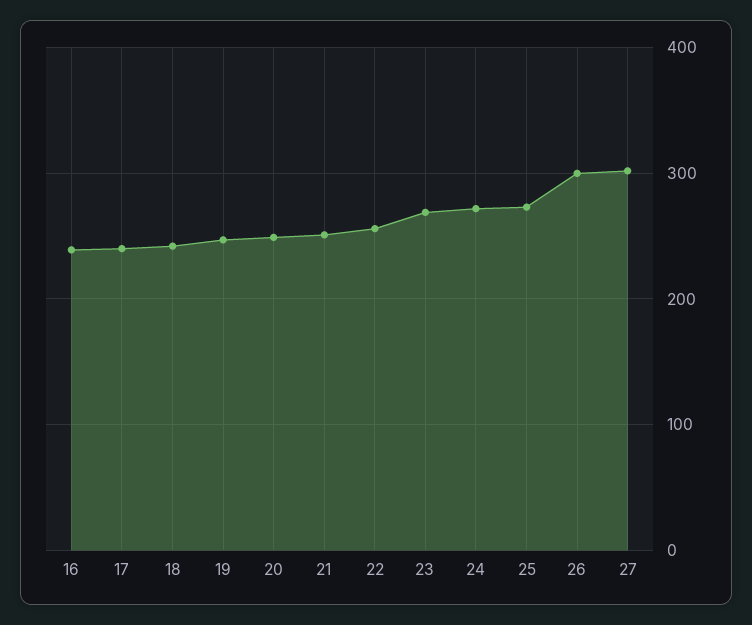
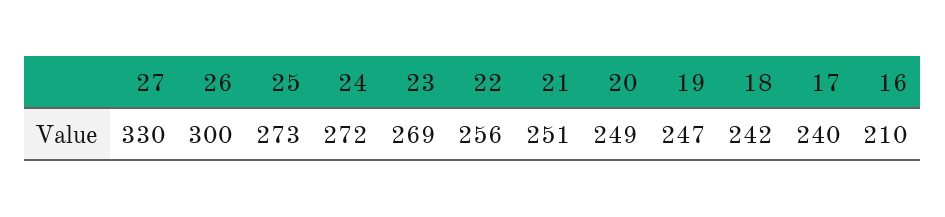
16: 240 -> 210
27: 300 -> 330

